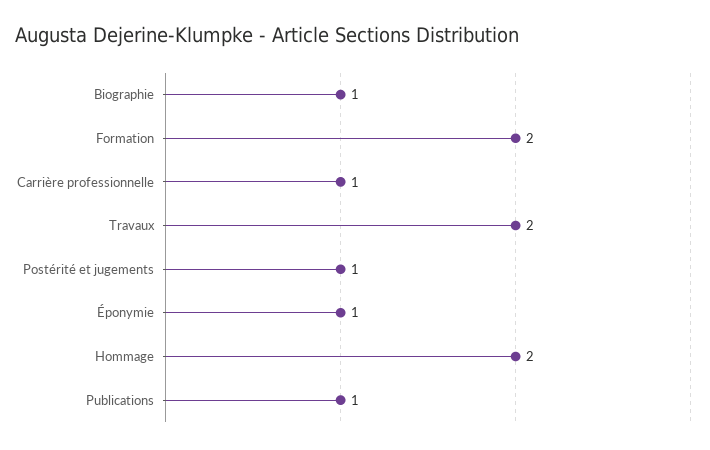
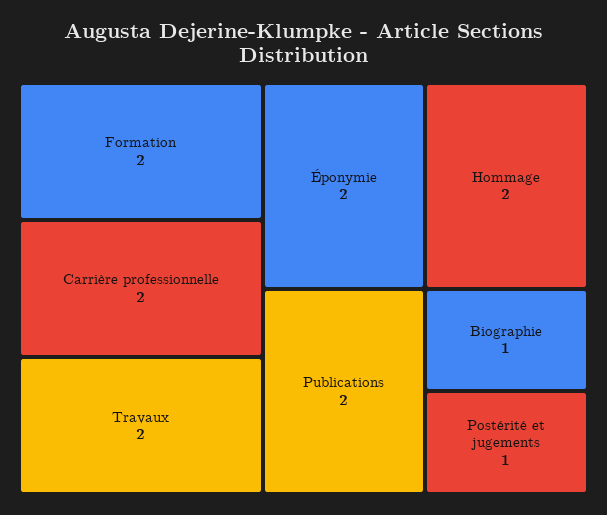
Carrière professionnelle: 1 -> 2
Éponymie: 1 -> 2
Publications: 1 -> 2

